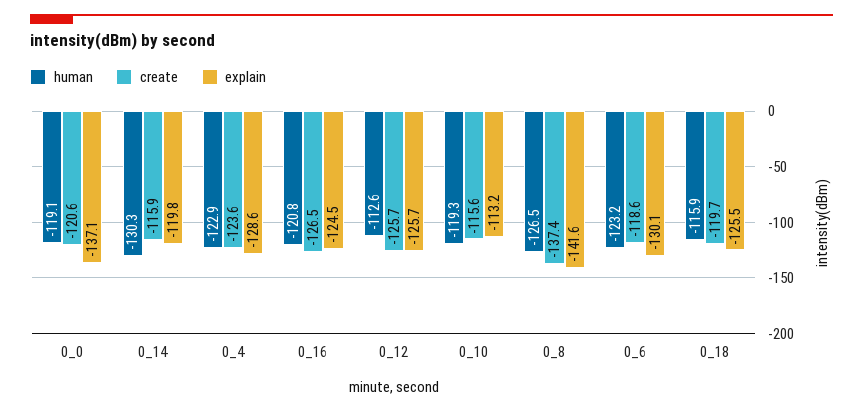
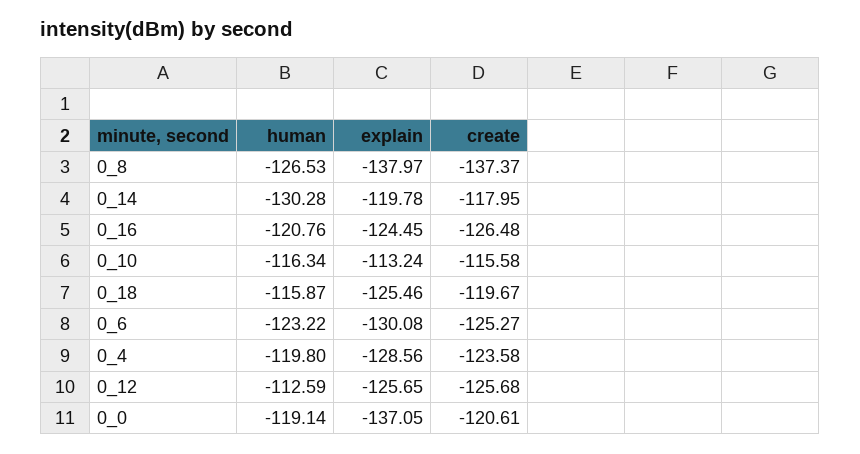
create, 0_14: -115.9 -> -117.95
human, 0_4: -122.9 -> -119.8
human, 0_10: -119.3 -> -116.34
explain, 0_8: -141.6 -> -137.97
create, 0_6: -118.6 -> -125.27

